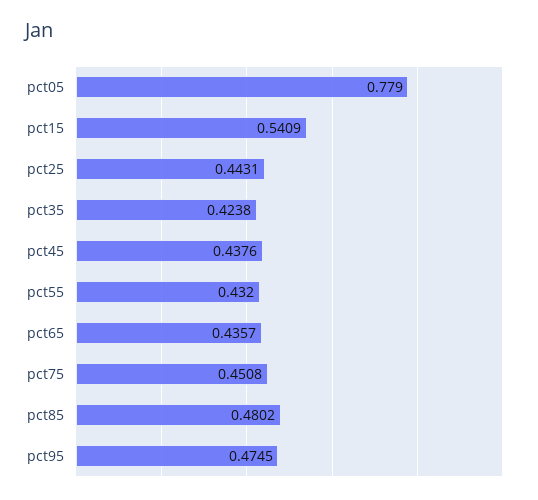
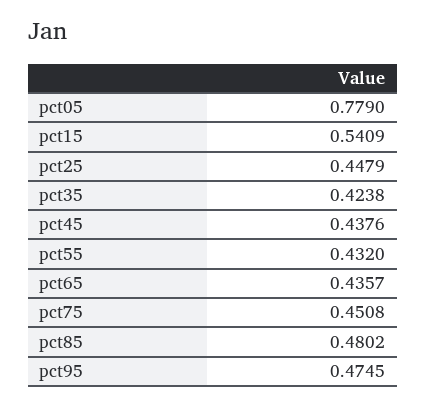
pct25: 0.4431 -> 0.4479

